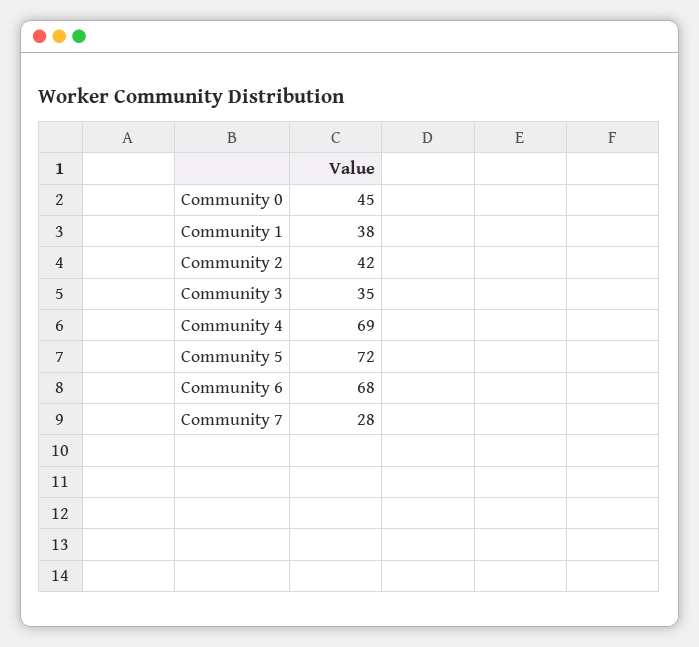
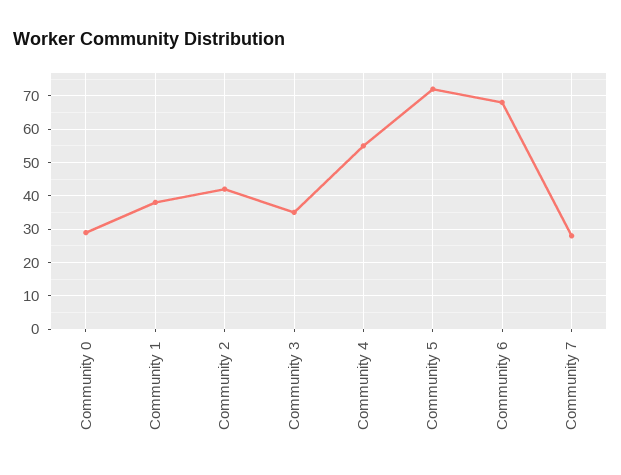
Community 0: 45 -> 30
Community 4: 69 -> 55

